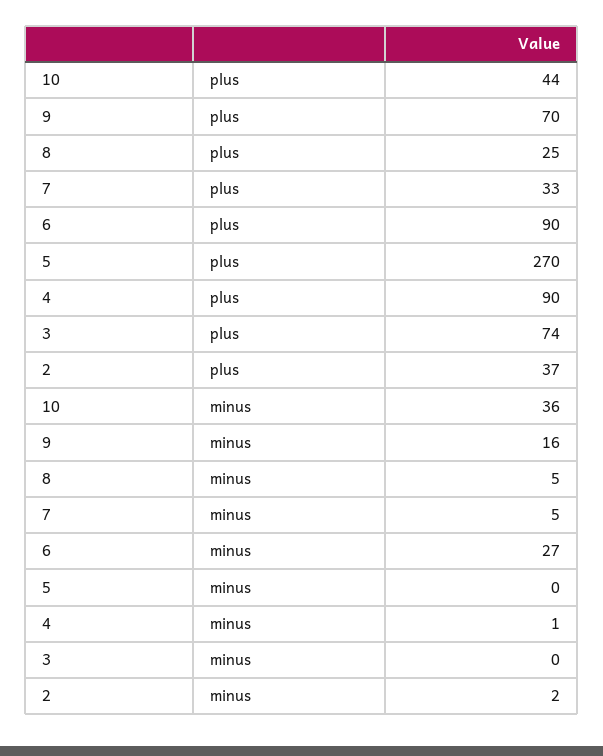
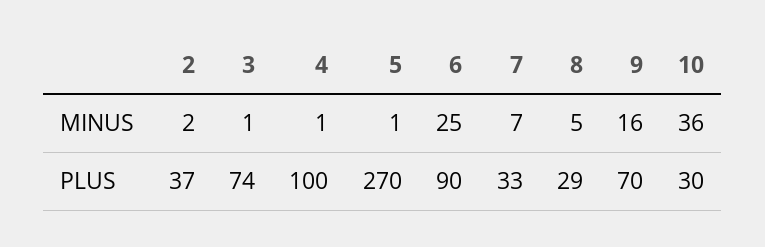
10, plus: 44 -> 30
8, plus: 25 -> 29
4, plus: 90 -> 100
7, minus: 5 -> 7
6, minus: 27 -> 25
5, minus: 0 -> 1
3, minus: 0 -> 1

